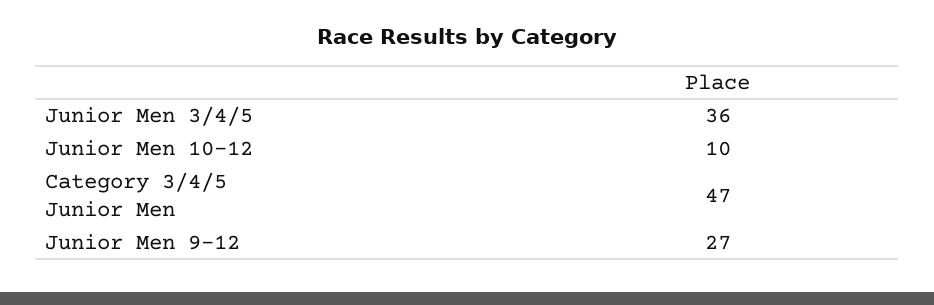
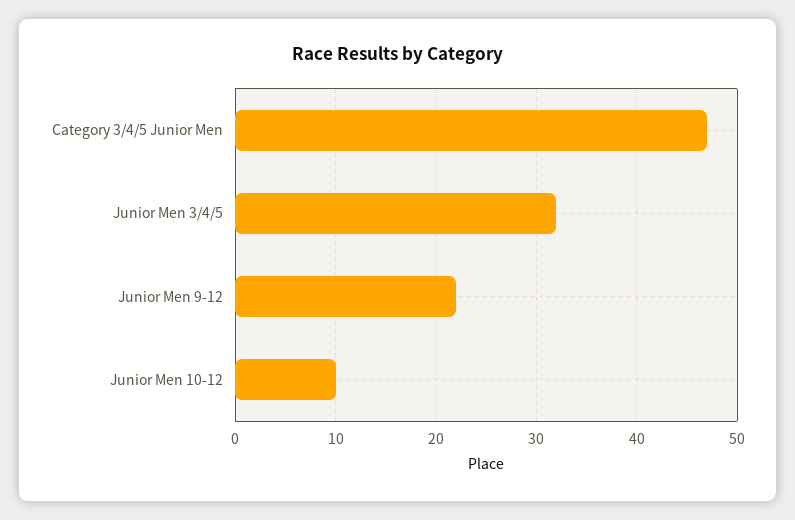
Junior Men 3/4/5: 36 -> 32
Junior Men 9-12: 27 -> 22

